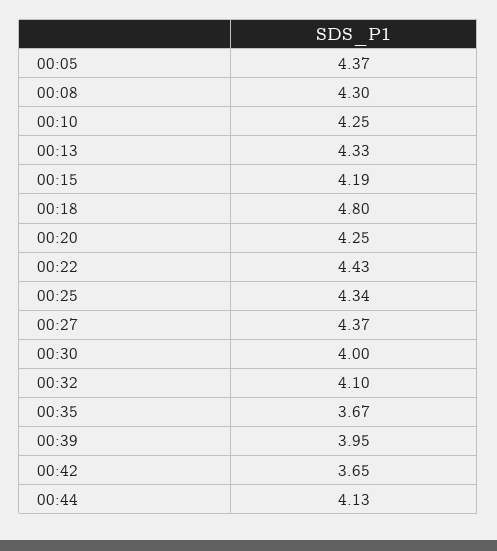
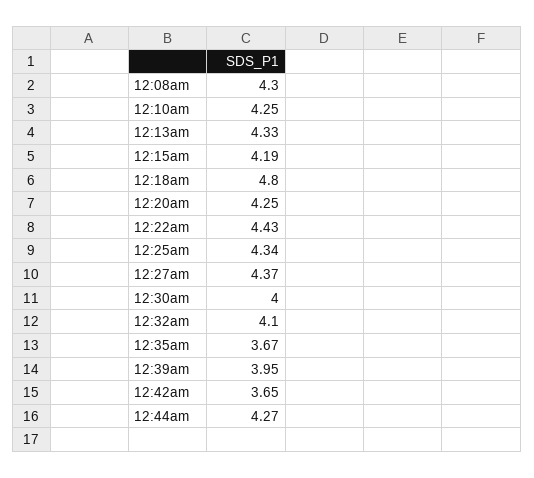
00:05: 4.37 -> none
00:44: 4.13 -> 4.27

